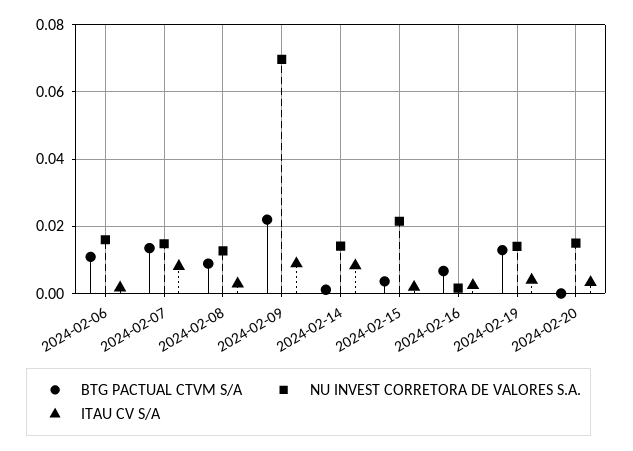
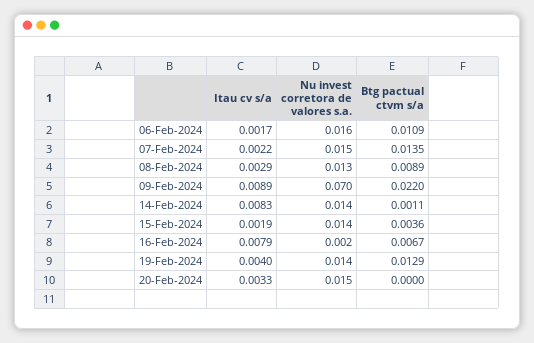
ITAU CV S/A, 2024-02-07: 0.008 -> 0.0022
NU INVEST CORRETORA DE VALORES S.A., 2024-02-15: 0.022 -> 0.014
ITAU CV S/A, 2024-02-16: 0.002 -> 0.0079

